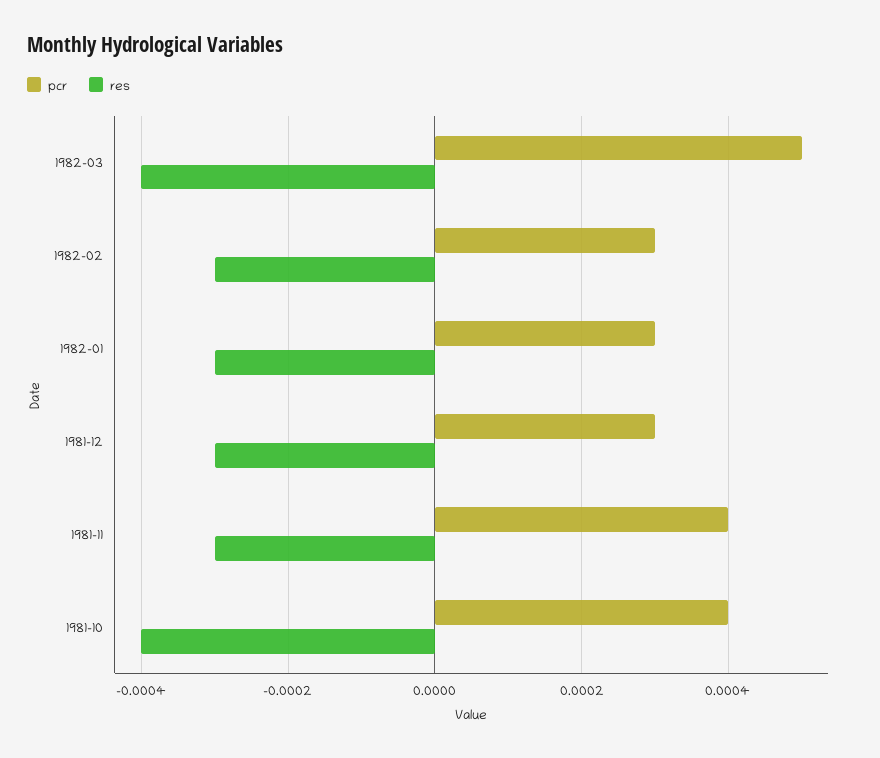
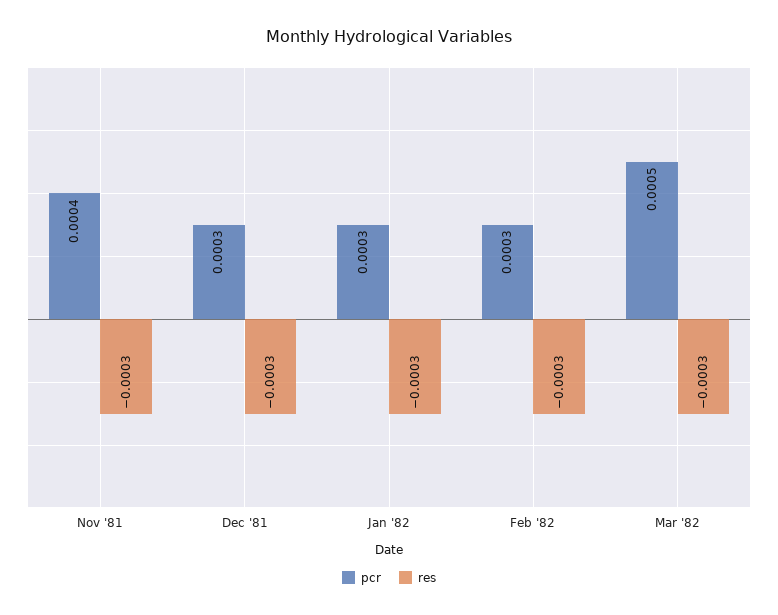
res, 1982-03: -0.0004 -> -0.0003
pcr, 1981-10: 0.0004 -> none
res, 1981-10: -0.0004 -> none

